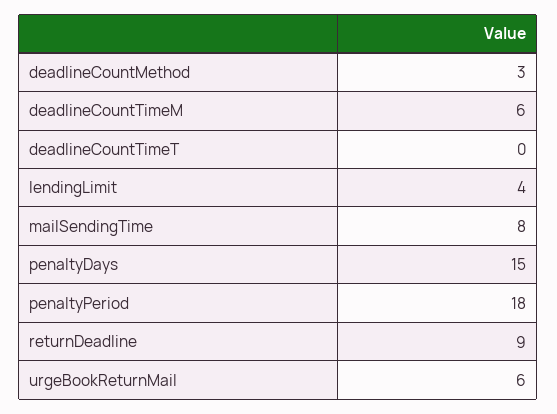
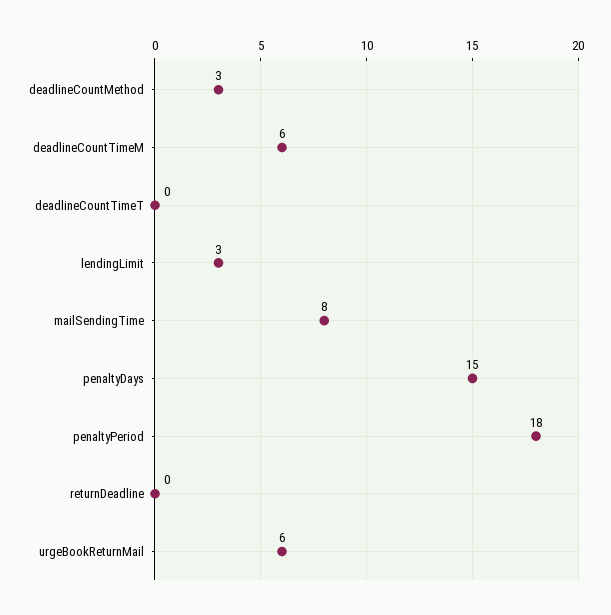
lendingLimit: 4 -> 3
returnDeadline: 9 -> 0

